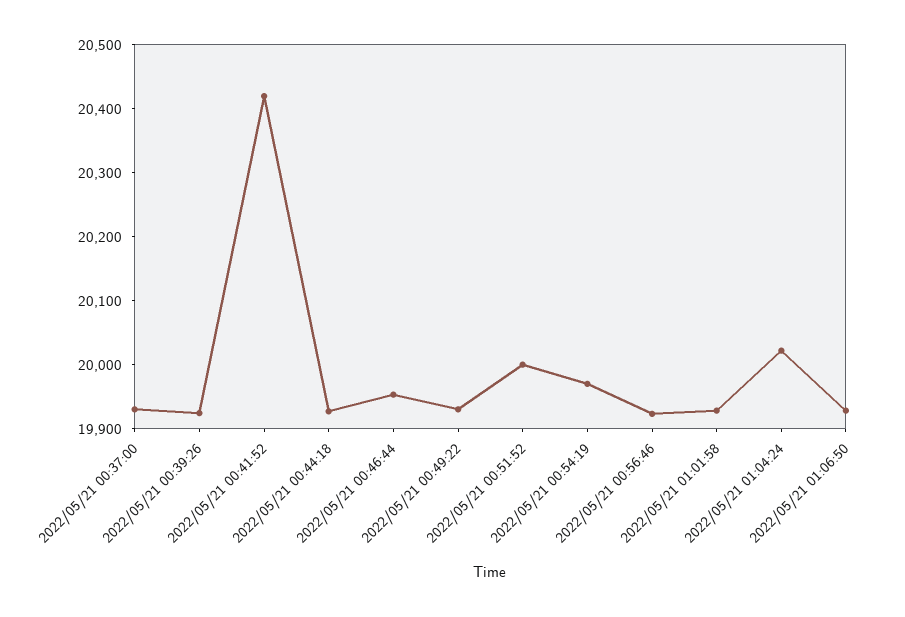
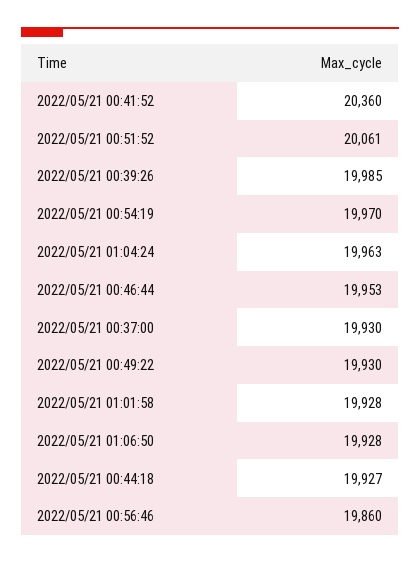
2022/05/21 00:39:26: 19920 -> 19985
2022/05/21 00:41:52: 20420 -> 20360
2022/05/21 00:51:52: 20000 -> 20061
2022/05/21 00:56:46: 19920 -> 19860
2022/05/21 01:04:24: 20020 -> 19963

